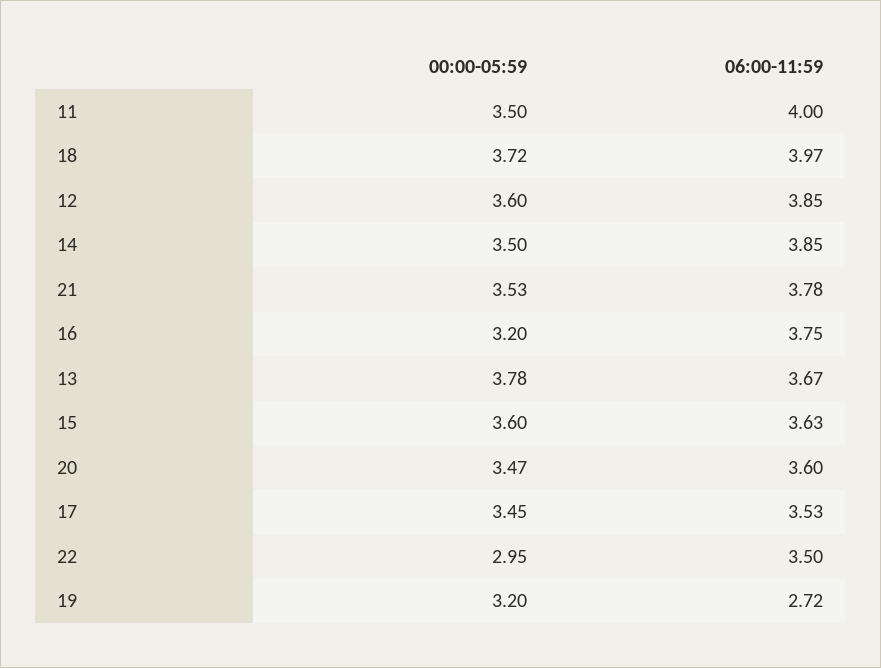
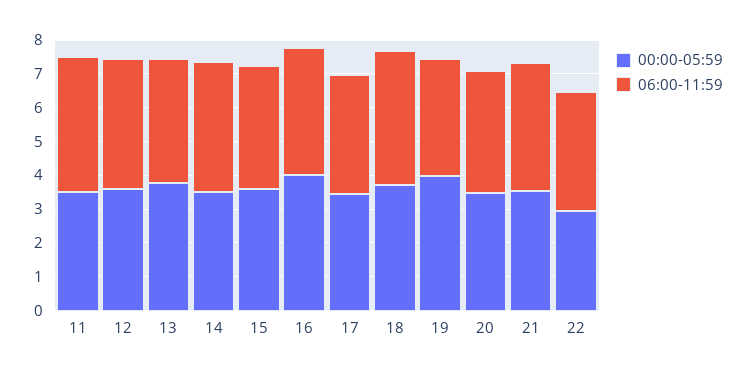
00:00-05:59, 16: 3.2 -> 4
00:00-05:59, 19: 3.2 -> 4
06:00-11:59, 19: 2.72 -> 3.5

